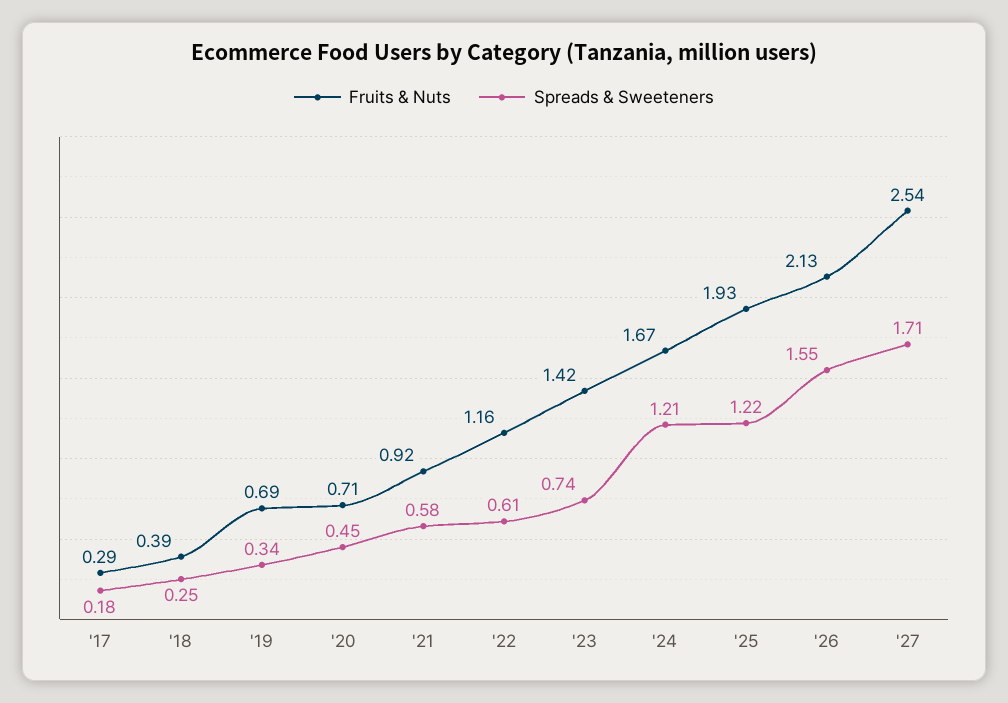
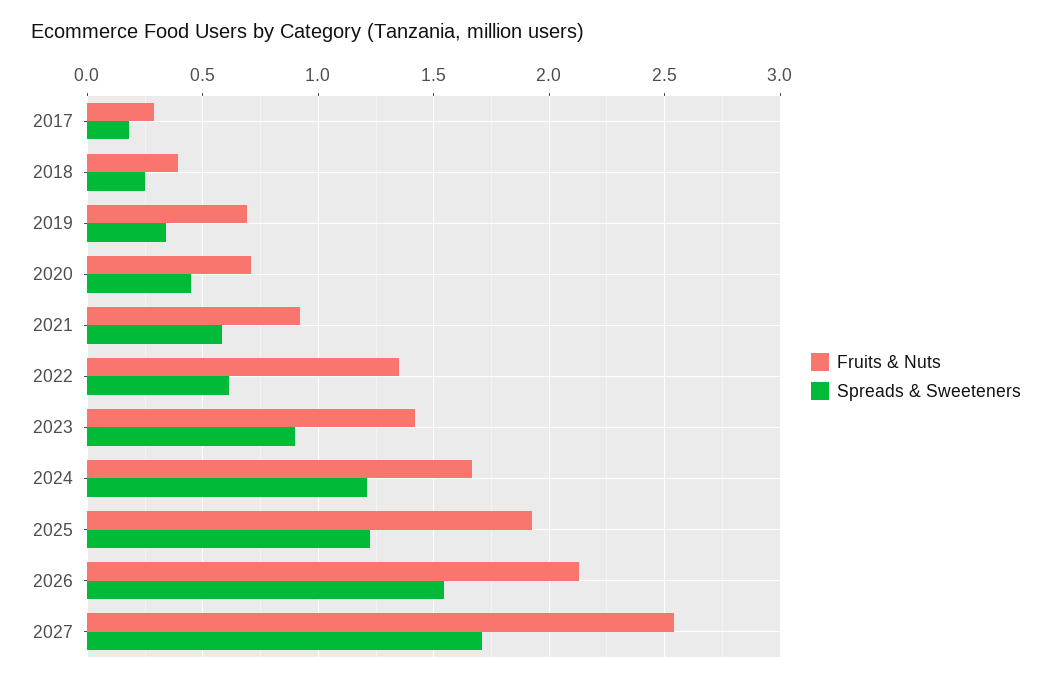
Fruits & Nuts, '22: 1.16 -> 1.35
Spreads & Sweeteners, '23: 0.74 -> 0.9

